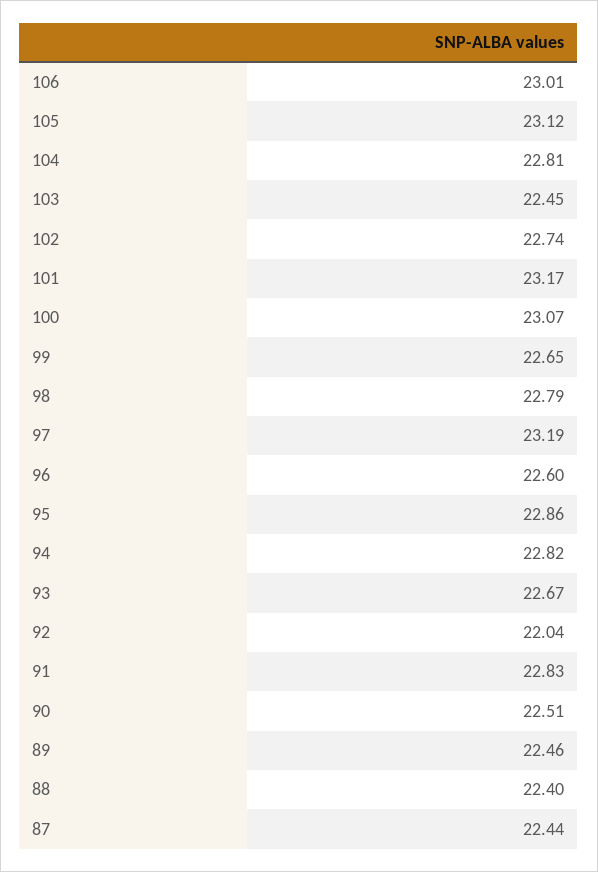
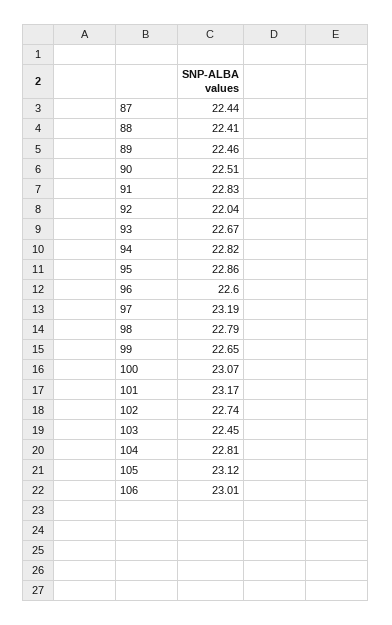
88: 22.4 -> 22.41

